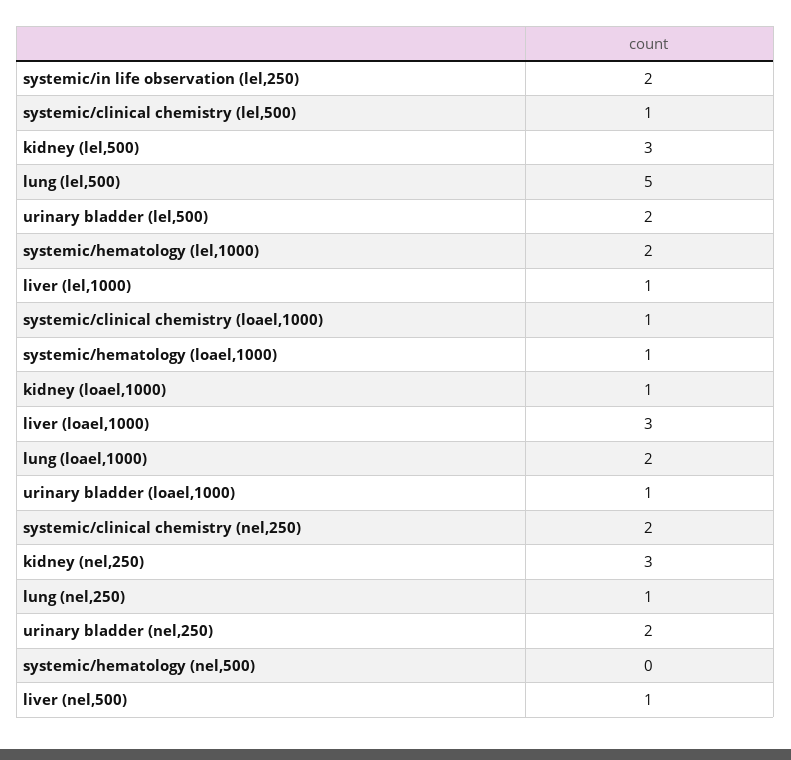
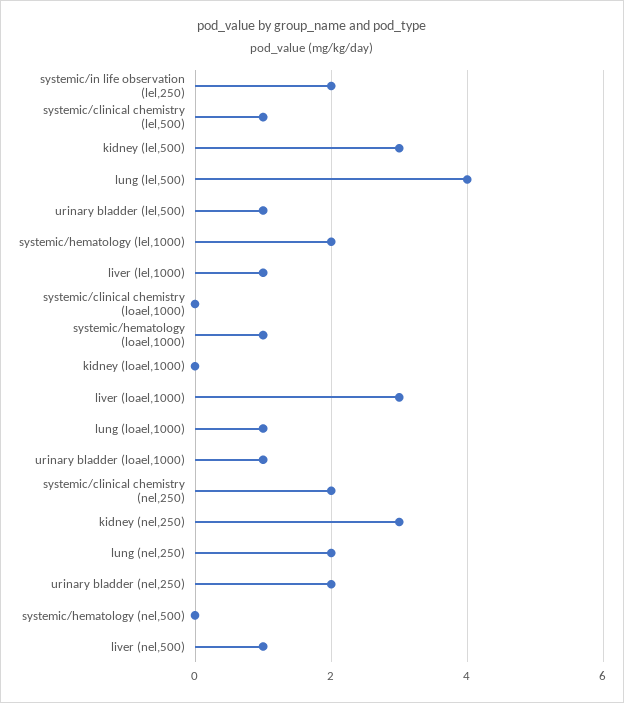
lung (lel,500): 5 -> 4
urinary bladder (lel,500): 2 -> 1
systemic/clinical chemistry (loael,1000): 1 -> 0
kidney (loael,1000): 1 -> 0
lung (loael,1000): 2 -> 1
lung (nel,250): 1 -> 2

